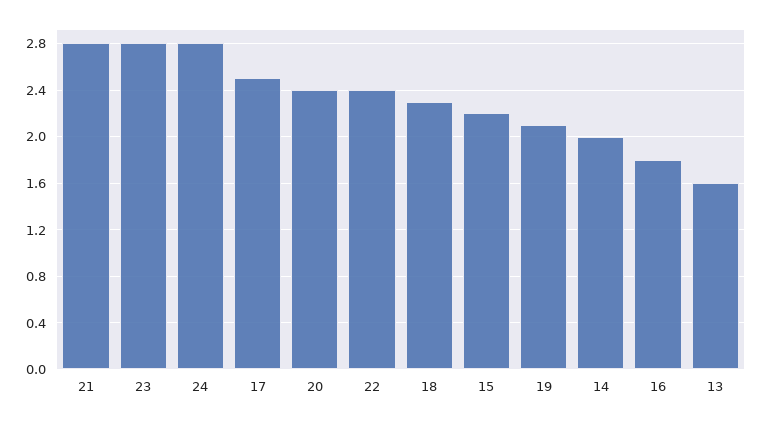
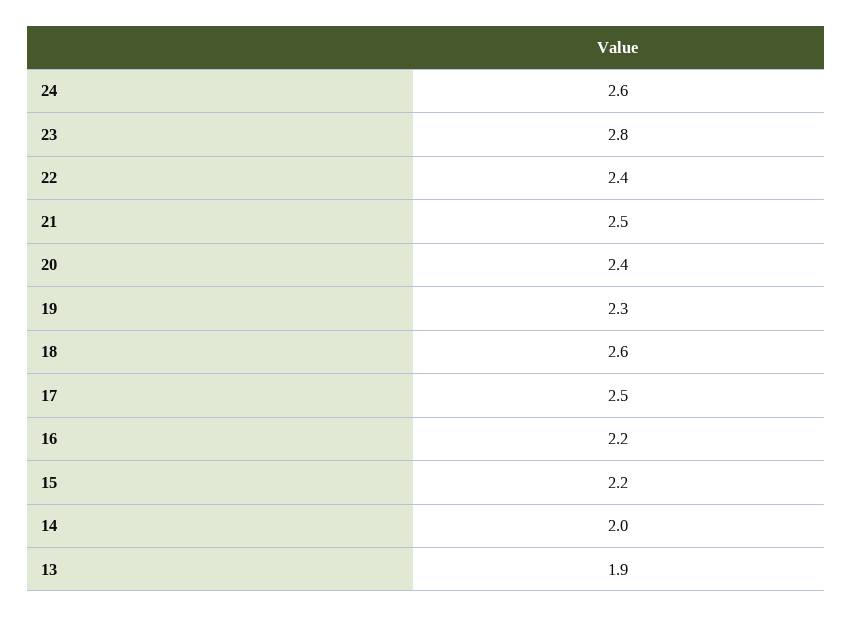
21: 2.8 -> 2.5
24: 2.8 -> 2.6
18: 2.3 -> 2.6
19: 2.1 -> 2.3
16: 1.8 -> 2.2
13: 1.6 -> 1.9

